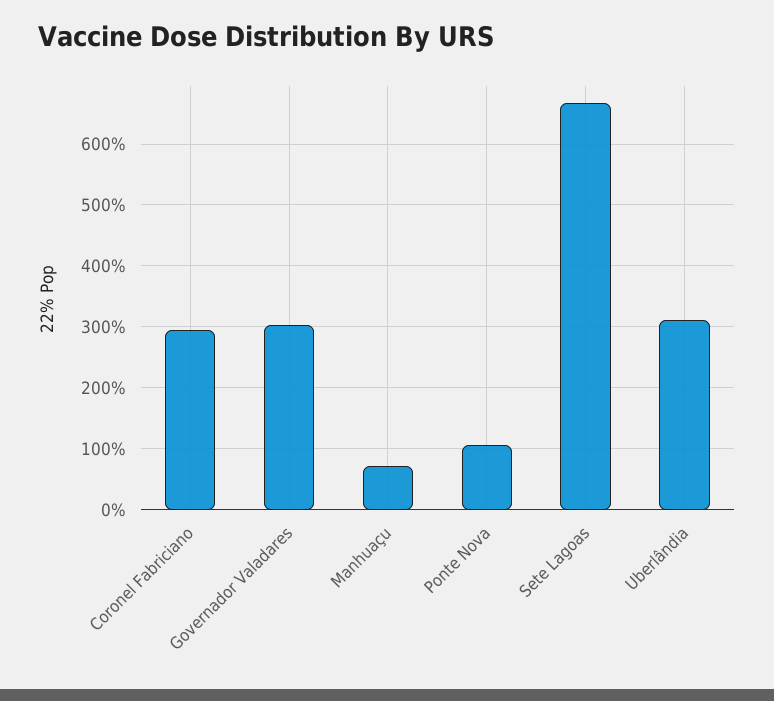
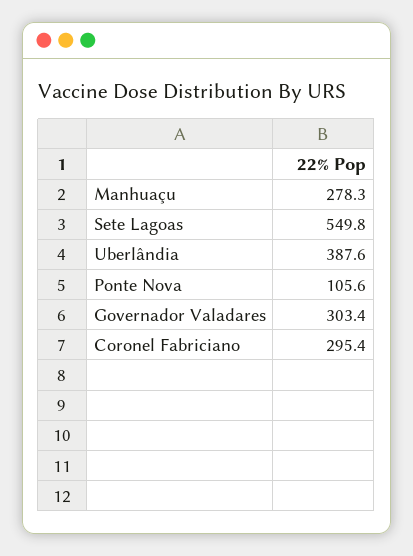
Manhuaçu: 70 -> 278.3
Sete Lagoas: 670 -> 549.8
Uberlândia: 310 -> 387.6

